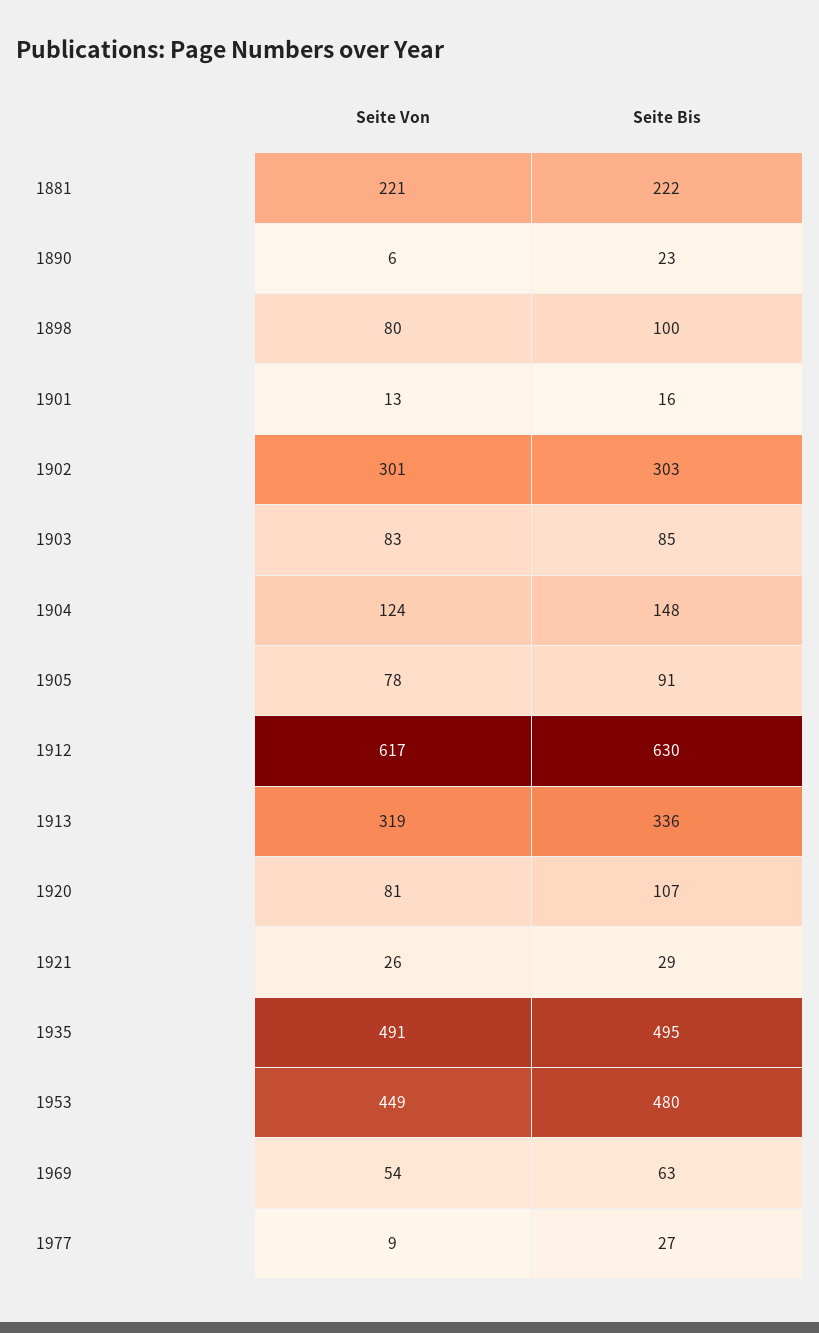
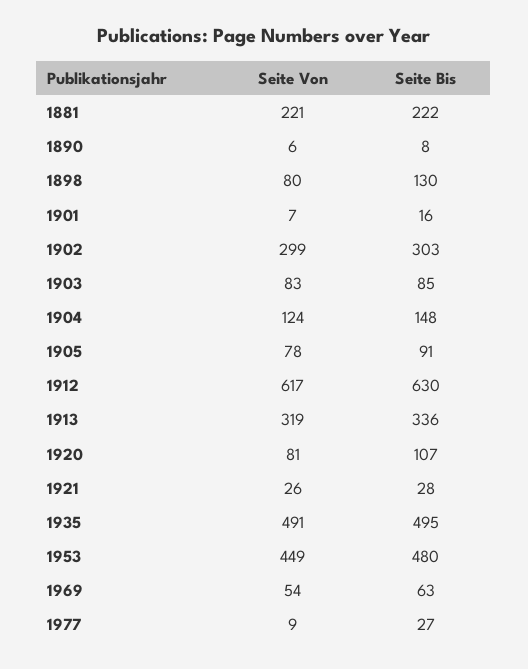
Seite Bis, 1890: 23 -> 8
Seite Bis, 1898: 100 -> 130
Seite Von, 1901: 13 -> 7
Seite Von, 1902: 301 -> 299
Seite Bis, 1921: 29 -> 28

